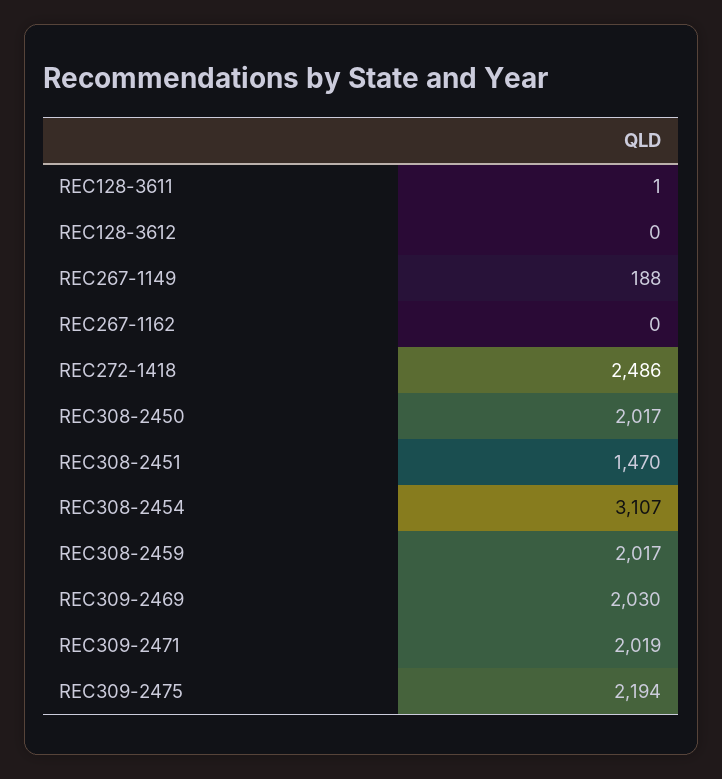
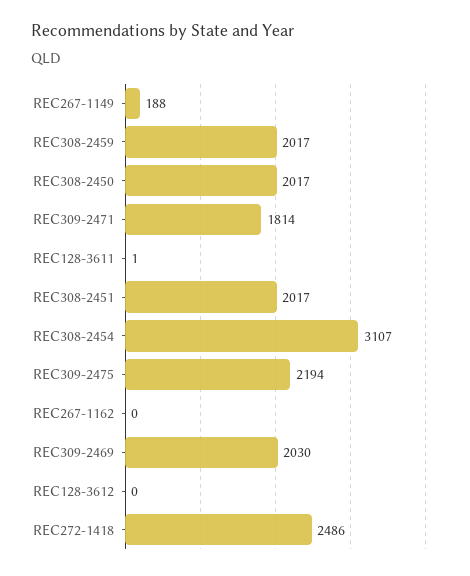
REC308-2451: 1470 -> 2017
REC309-2471: 2019 -> 1814

